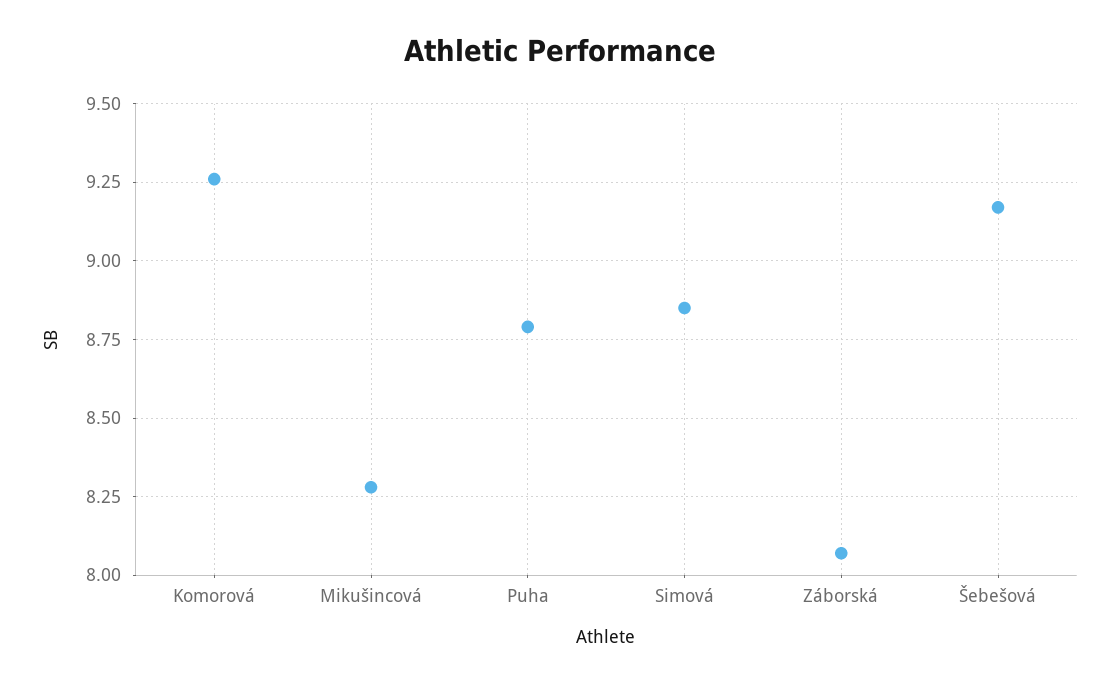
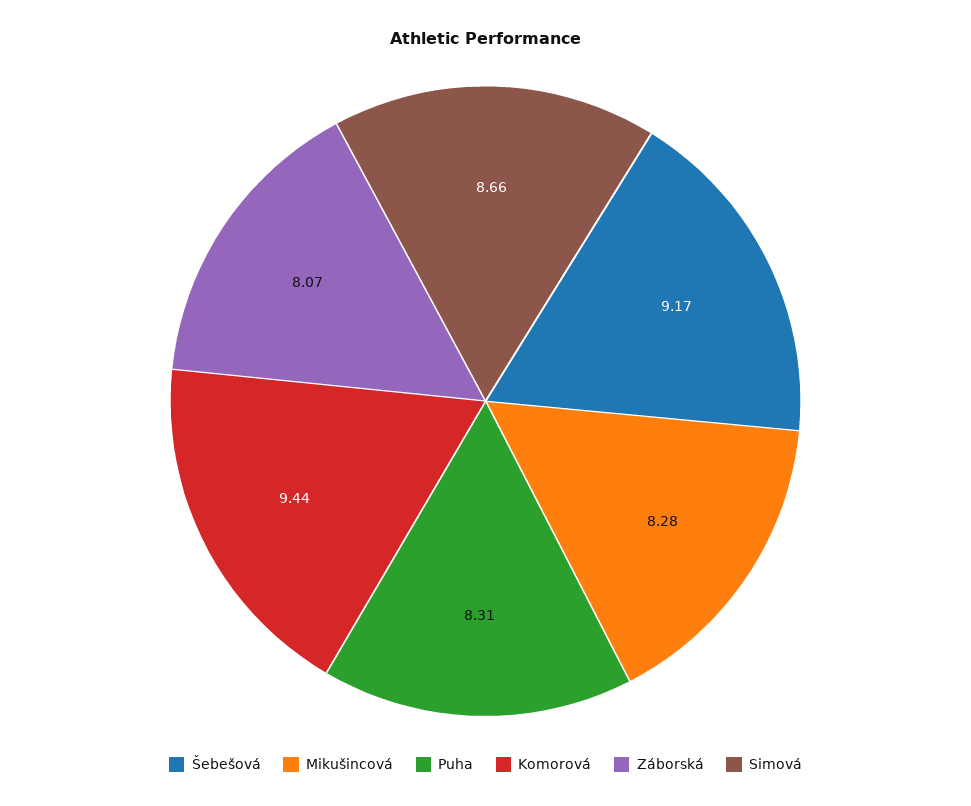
Komorová: 9.25 -> 9.44
Puha: 8.8 -> 8.31
Simová: 8.85 -> 8.66

